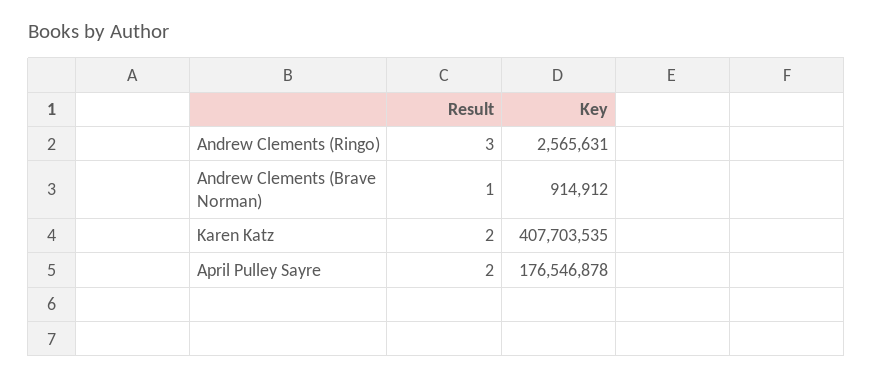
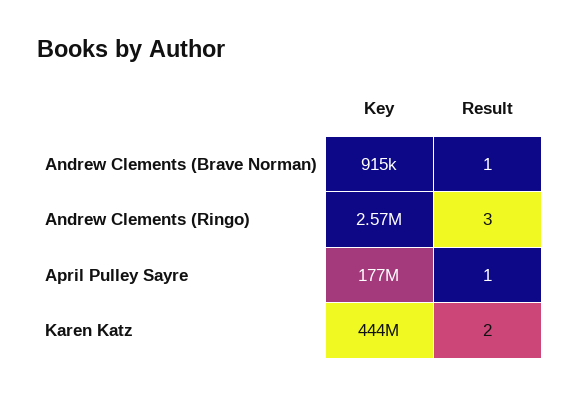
Key, Karen Katz: 407703535 -> 444000000
Result, April Pulley Sayre: 2 -> 1

